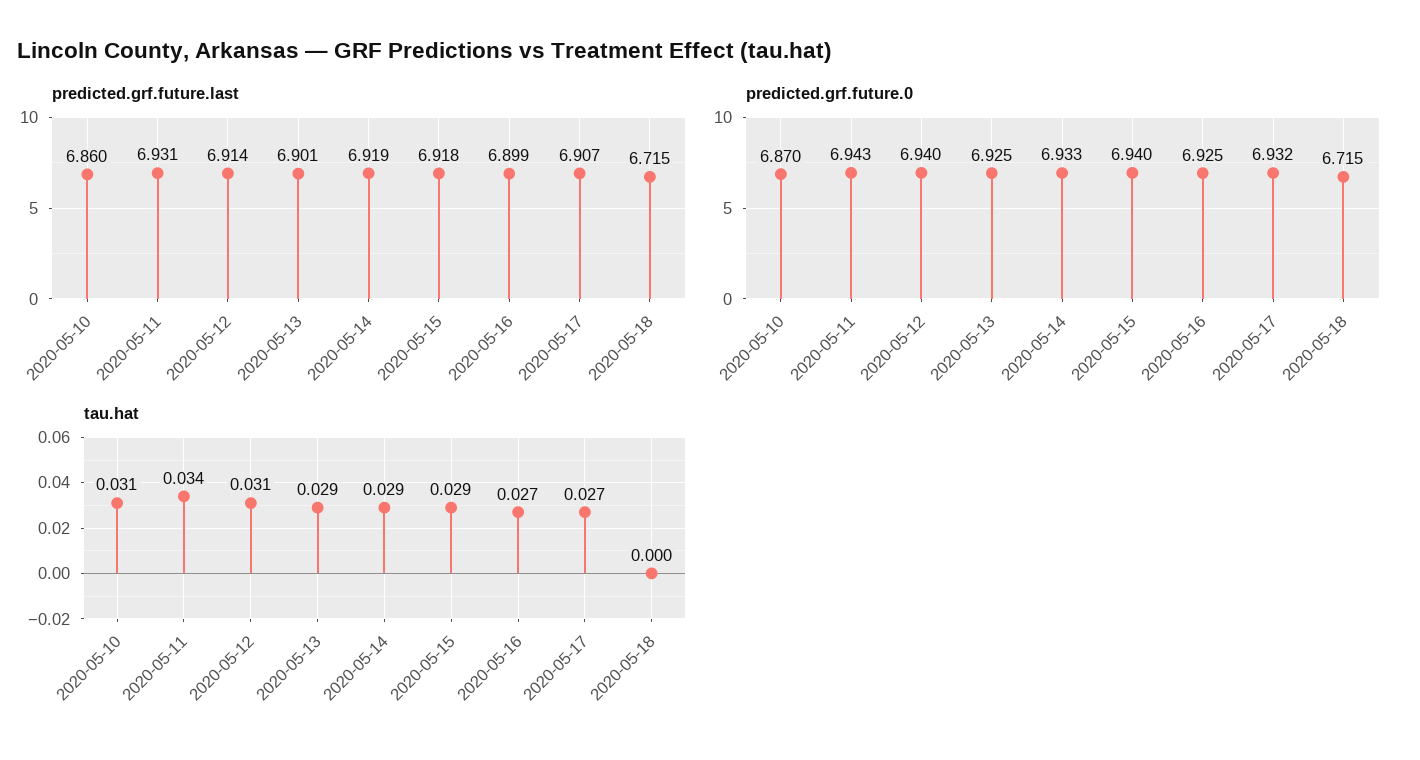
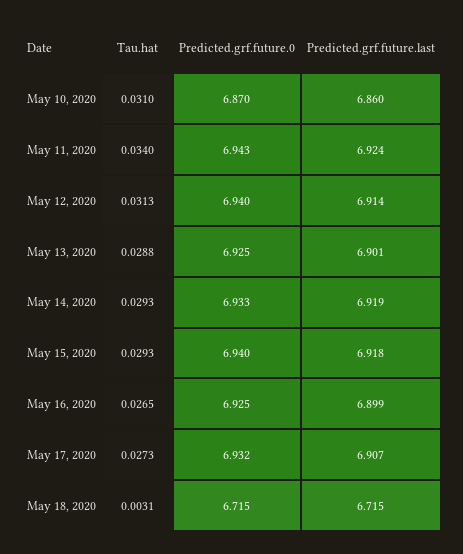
predicted.grf.future.last, 2020-05-11: 6.931 -> 6.924
tau.hat, 2020-05-18: 0 -> 0.0031

